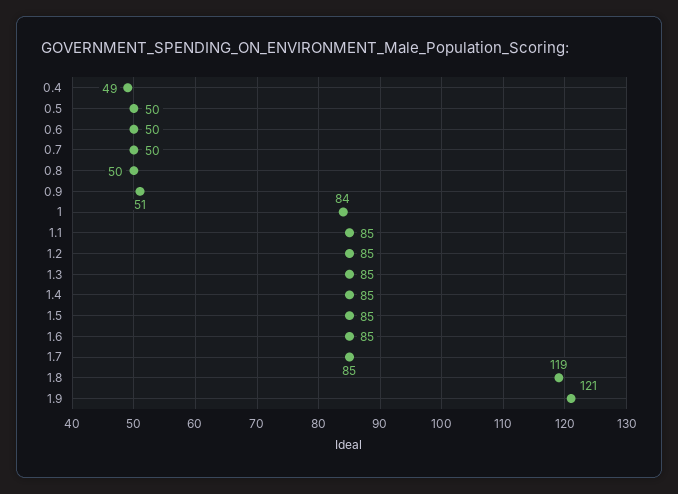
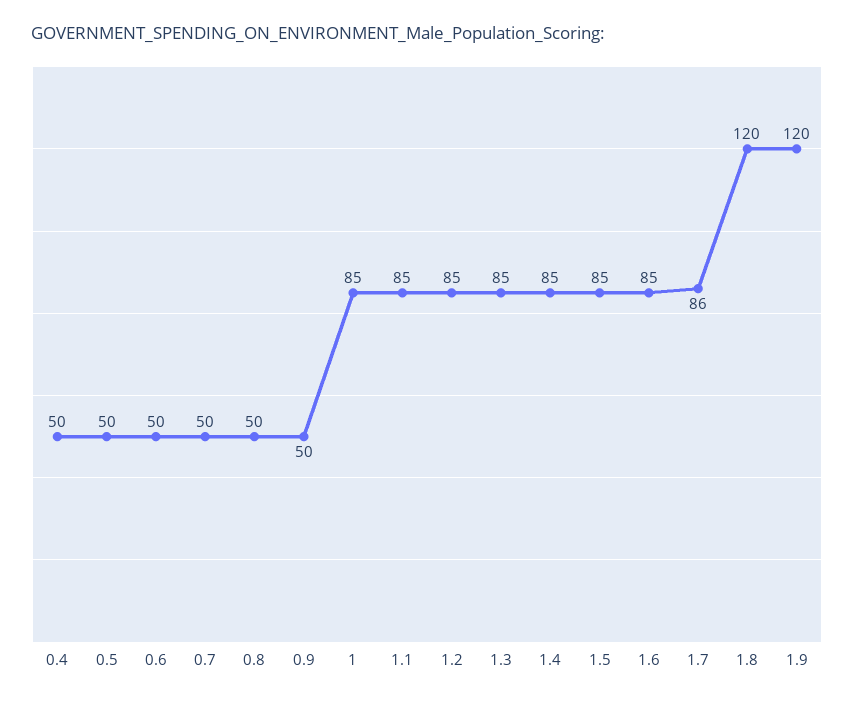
0.4: 49 -> 50
0.9: 51 -> 50
1: 84 -> 85
1.7: 85 -> 86
1.8: 119 -> 120
1.9: 121 -> 120

